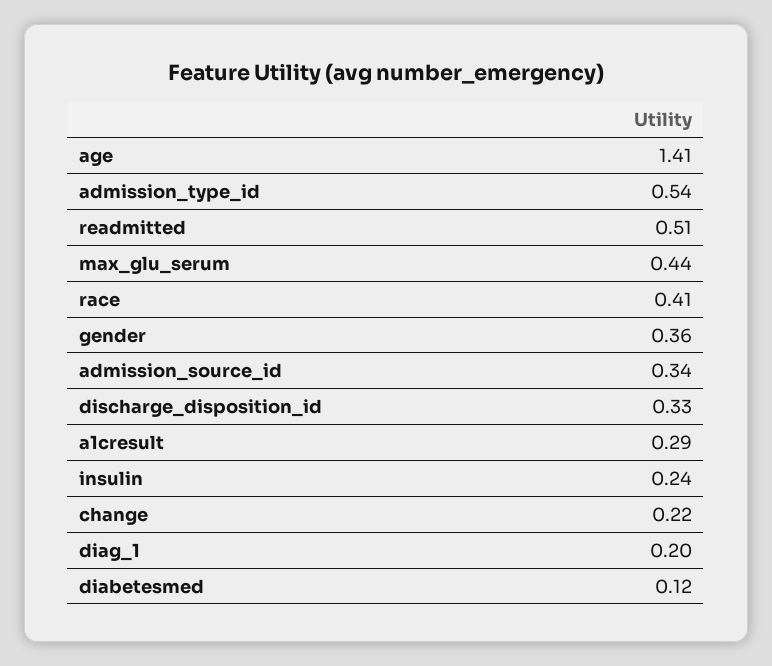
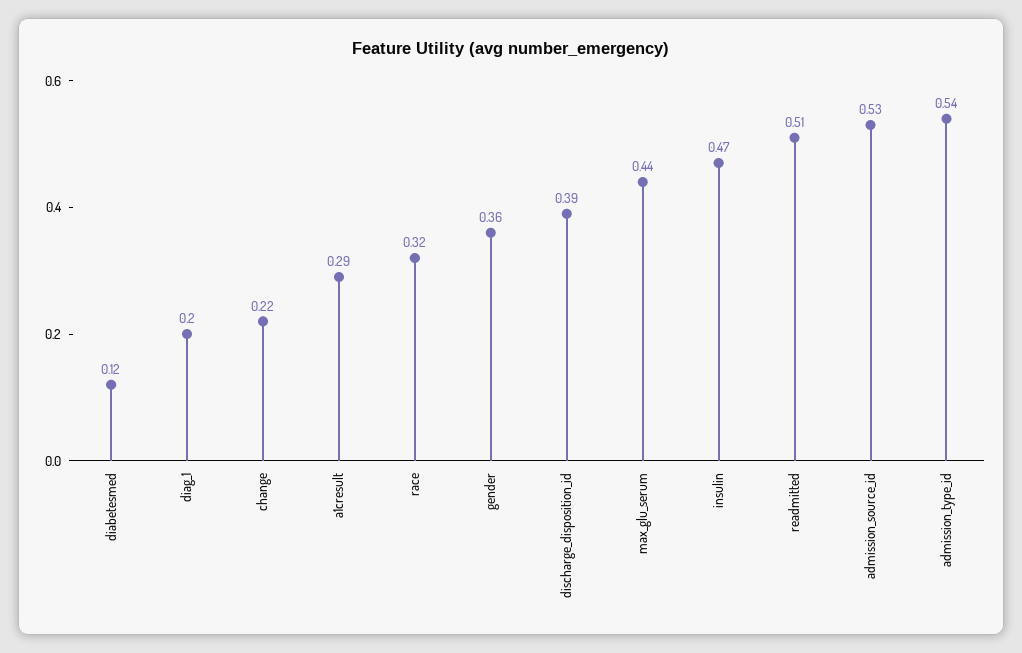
age: 1.41 -> none
race: 0.41 -> 0.32
admission_source_id: 0.34 -> 0.53
discharge_disposition_id: 0.33 -> 0.39
insulin: 0.24 -> 0.47

